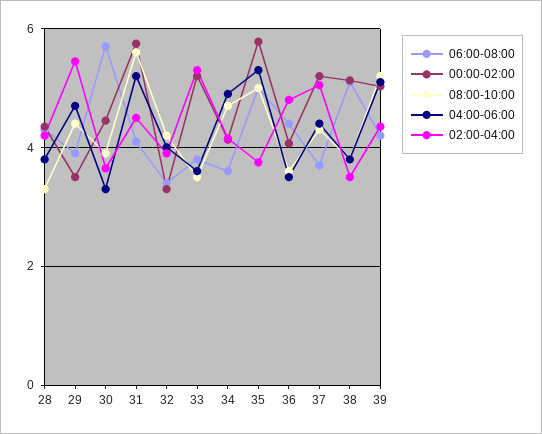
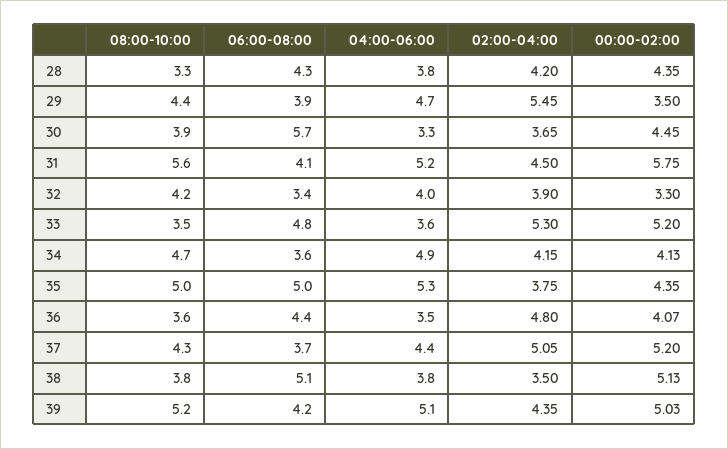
06:00-08:00, 33: 3.8 -> 4.8
00:00-02:00, 35: 5.8 -> 4.35

